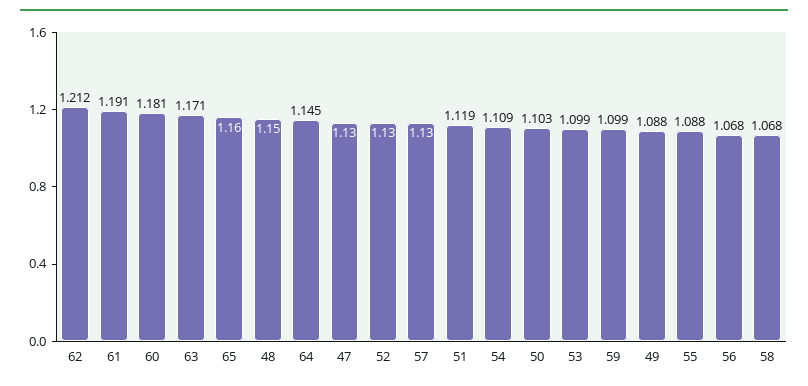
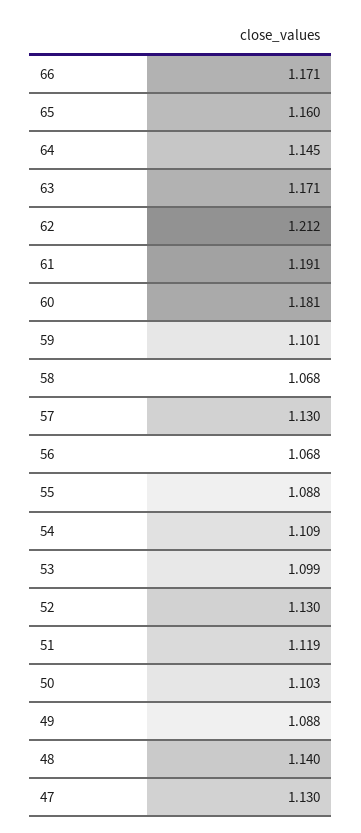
48: 1.15 -> 1.14
59: 1.099 -> 1.101
66: none -> 1.171

